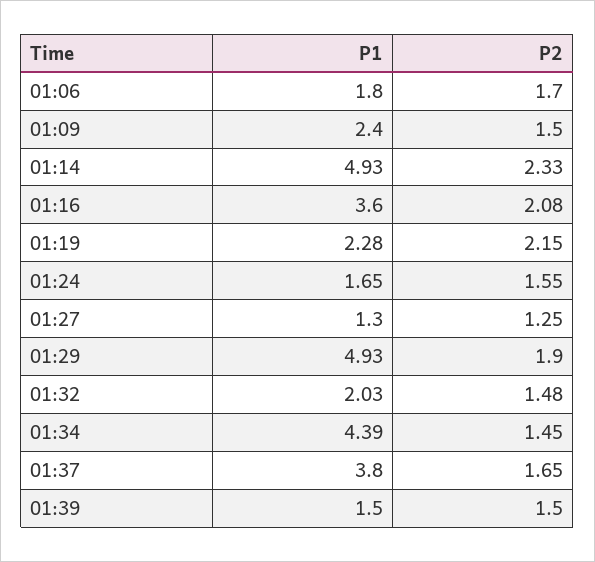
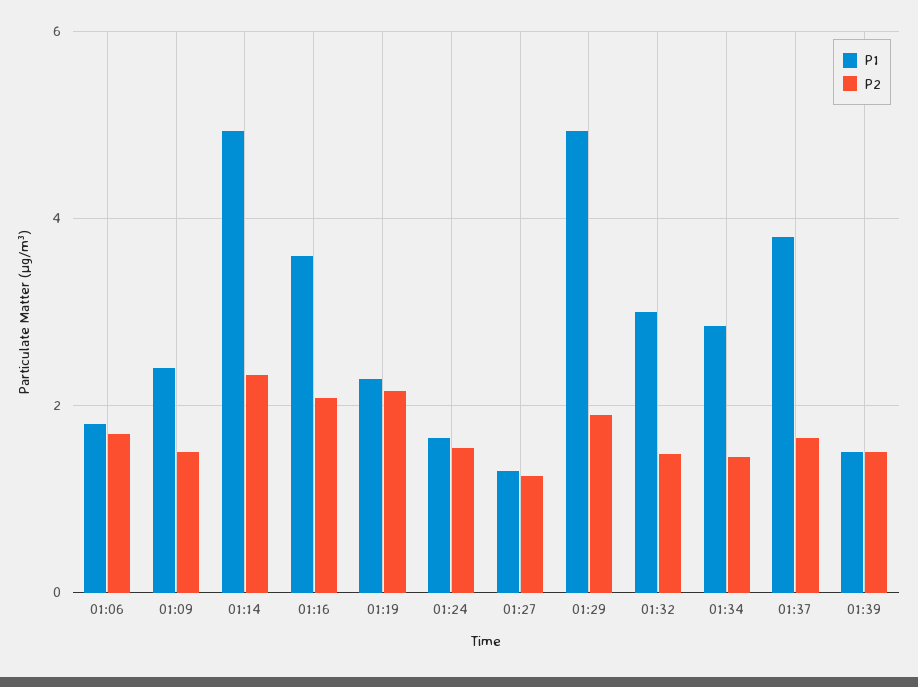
P1, 01:32: 2.03 -> 3
P1, 01:34: 4.39 -> 2.8

